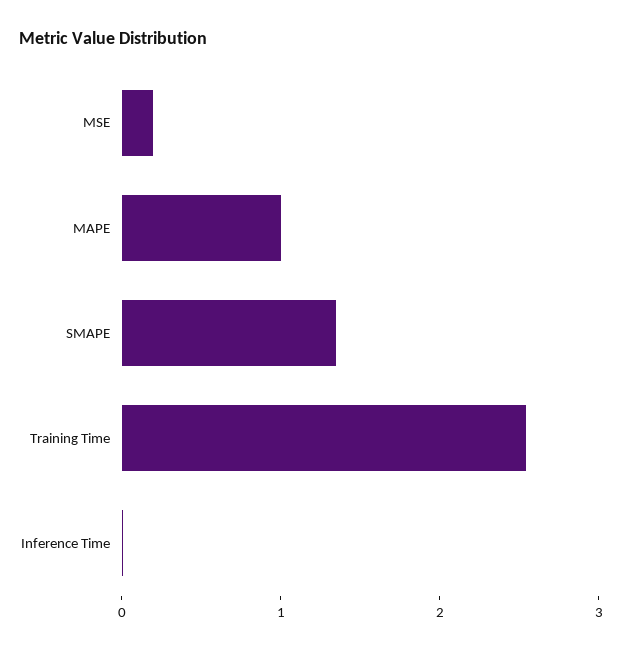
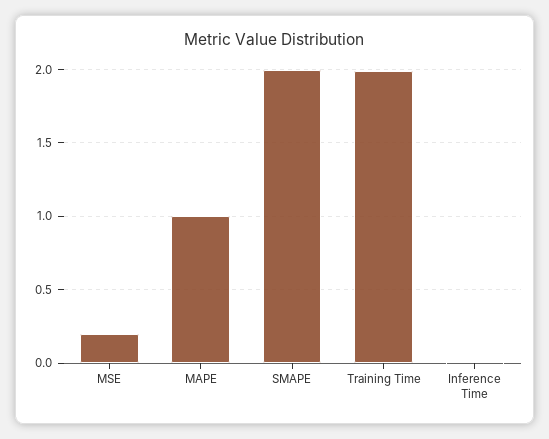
SMAPE: 1.4 -> 2
Training Time: 2.6 -> 2

